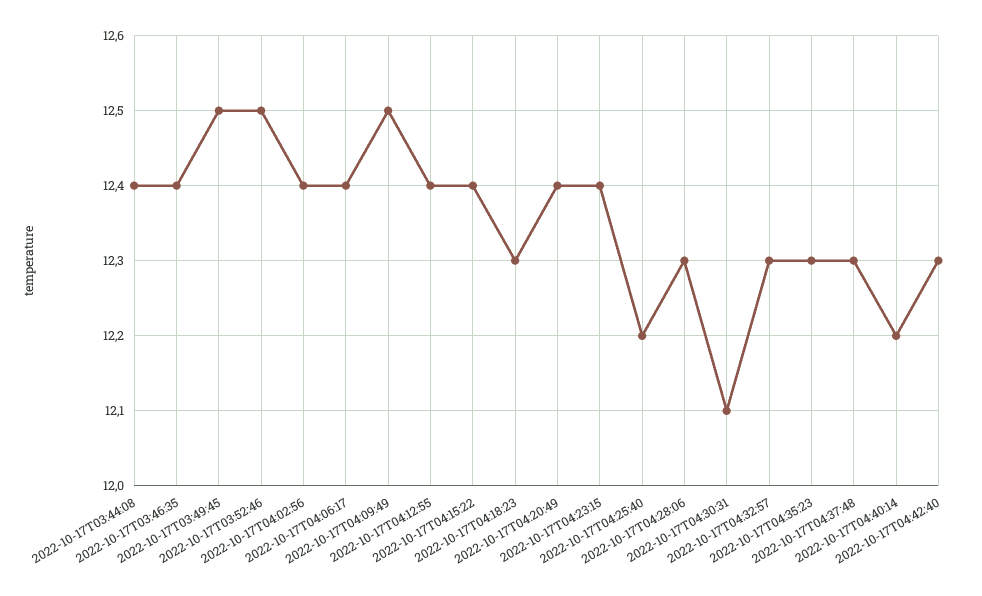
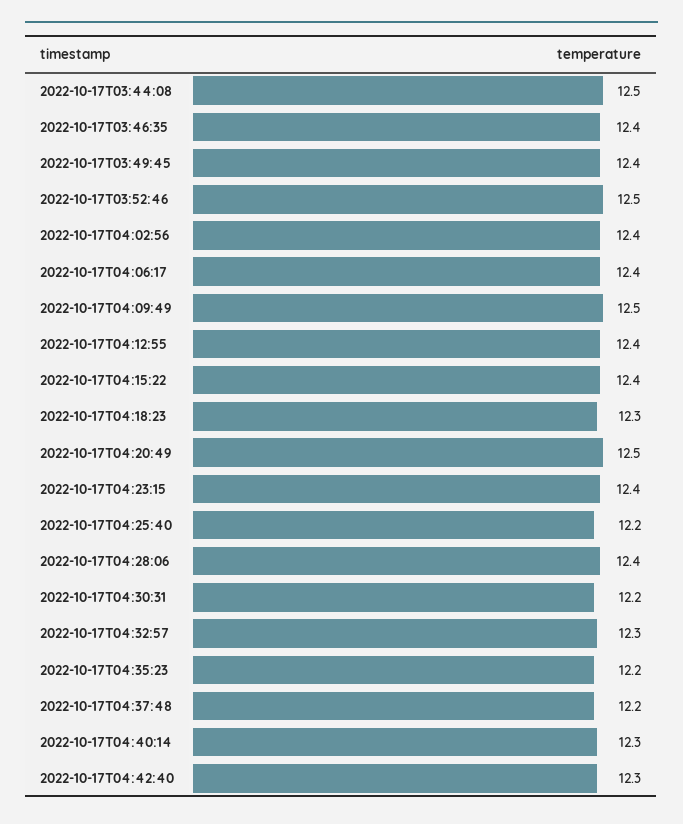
2022-10-17T03:44:08: 12.4 -> 12.5
2022-10-17T03:49:45: 12.5 -> 12.4
2022-10-17T04:20:49: 12.4 -> 12.5
2022-10-17T04:28:06: 12.3 -> 12.4
2022-10-17T04:30:31: 12.1 -> 12.2
2022-10-17T04:35:23: 12.3 -> 12.2
2022-10-17T04:37:48: 12.3 -> 12.2
2022-10-17T04:40:14: 12.2 -> 12.3

